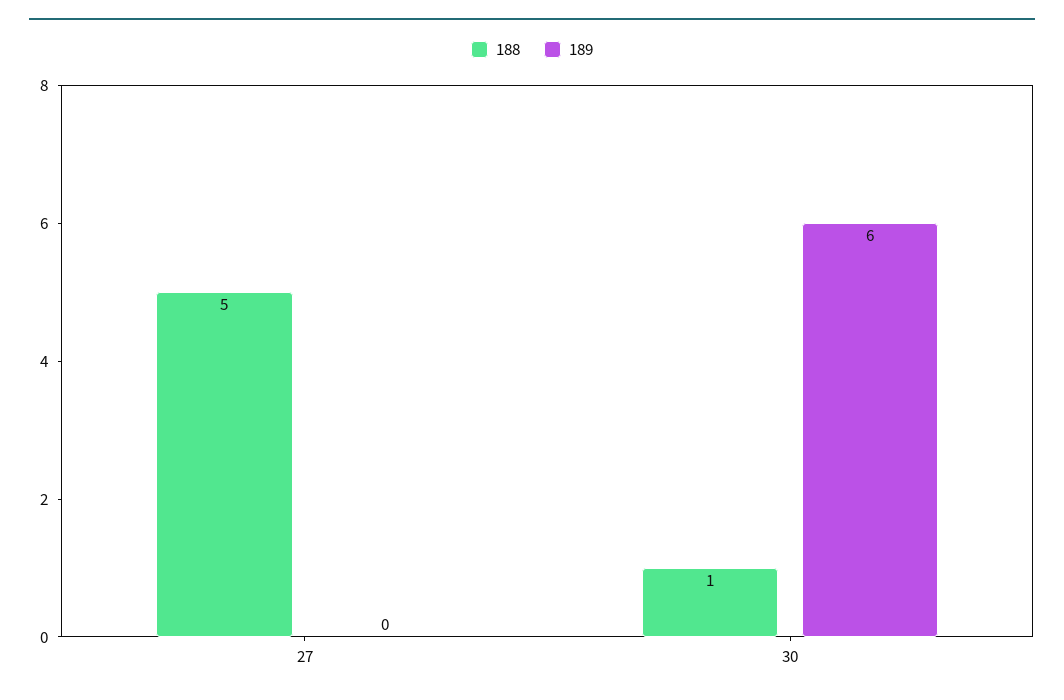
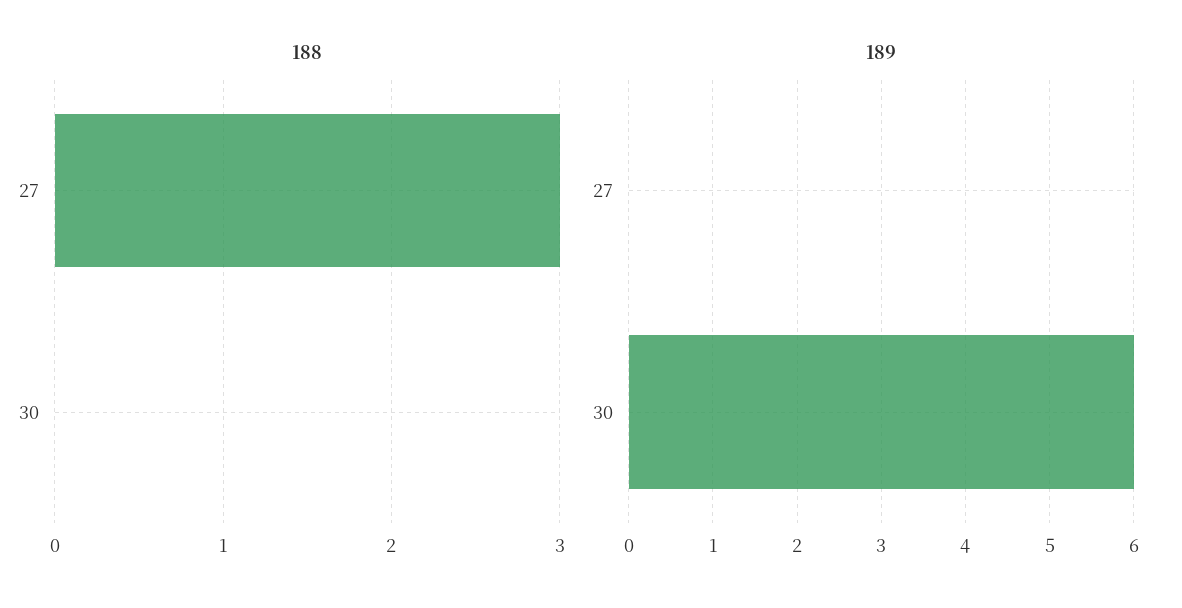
188, 27: 5 -> 3
188, 30: 1 -> 0

